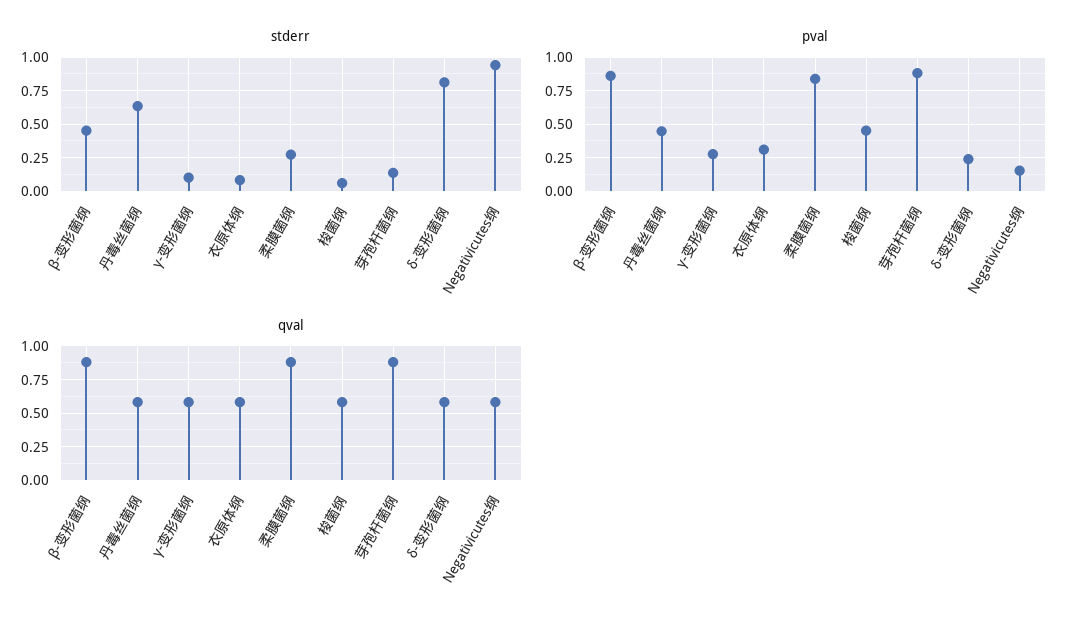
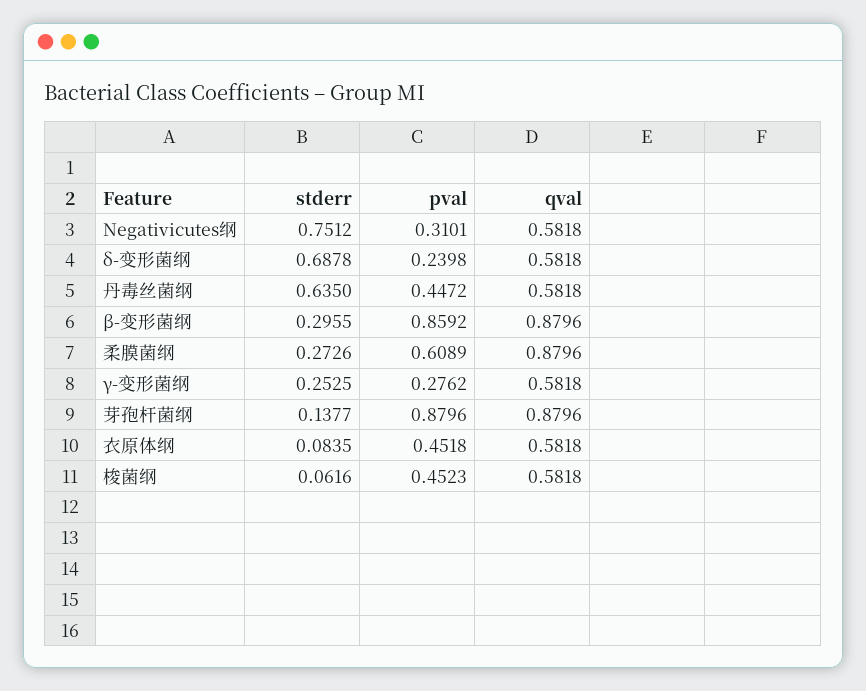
stderr, β-变形菌纲: 0.45 -> 0.2955
stderr, γ-变形菌纲: 0.1 -> 0.2525
stderr, δ-变形菌纲: 0.8 -> 0.6878
stderr, Negativicutes纲: 0.95 -> 0.7512
pval, 衣原体纲: 0.3 -> 0.4518
pval, 柔膜菌纲: 0.85 -> 0.6089
pval, Negativicutes纲: 0.15 -> 0.3101

